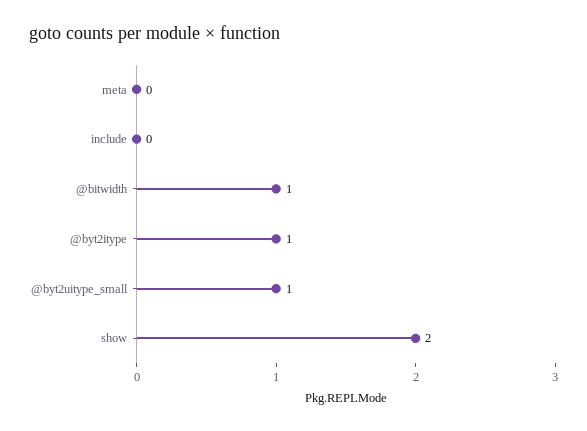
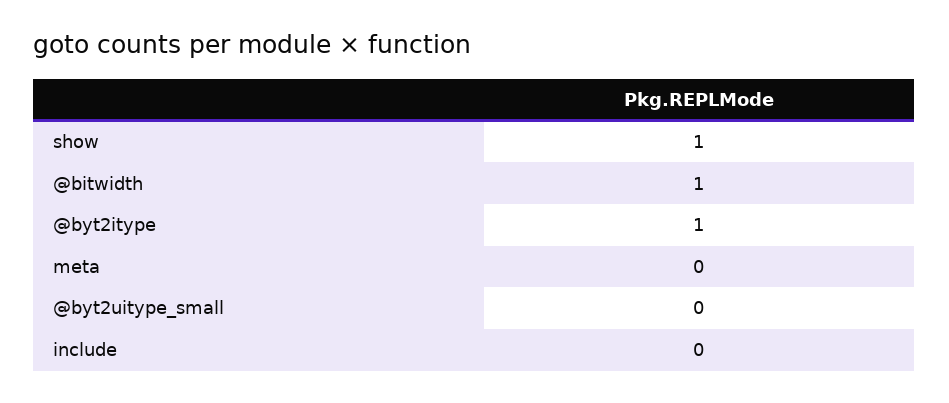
@byt2uitype_small: 1 -> 0
show: 2 -> 1

